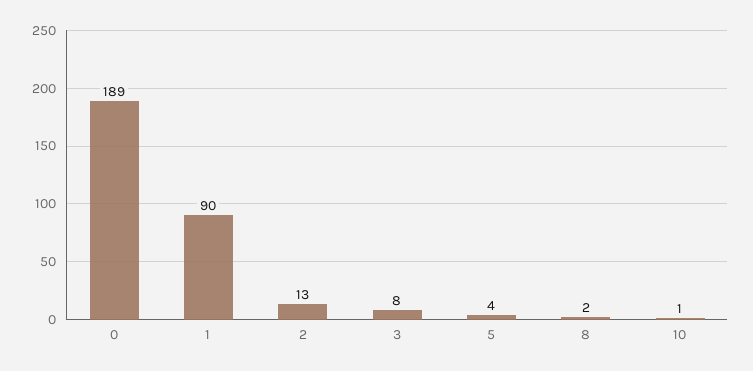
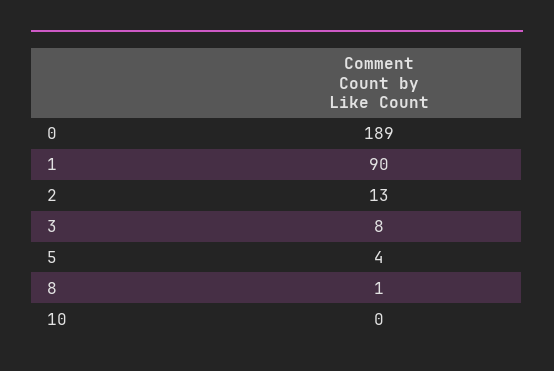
8: 2 -> 1
10: 1 -> 0

